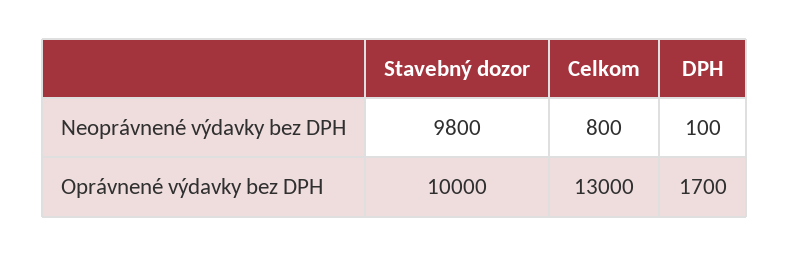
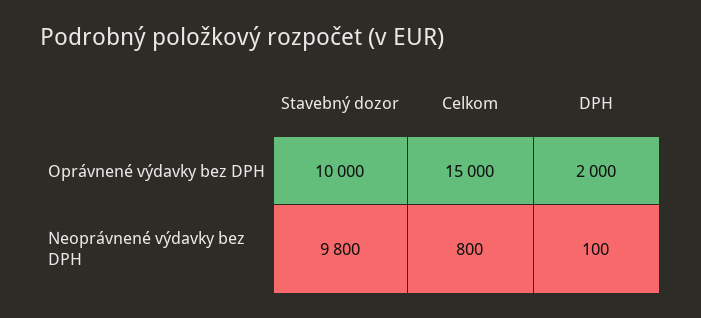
Celkom, Oprávnené výdavky bez DPH: 13000 -> 15000
DPH, Oprávnené výdavky bez DPH: 1700 -> 2000

